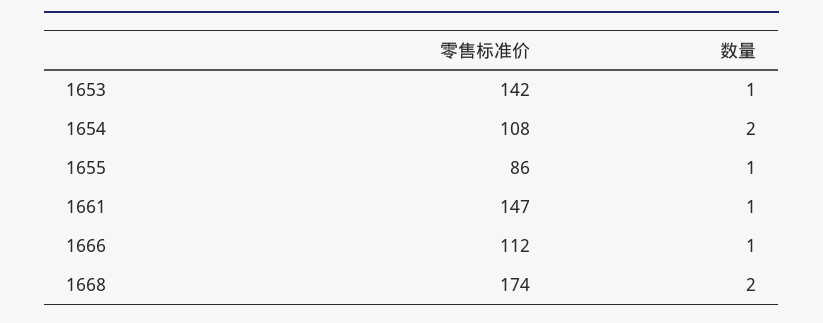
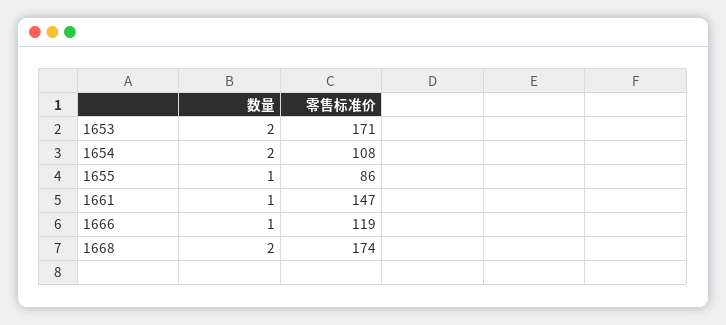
零售标准价, 1653: 142 -> 171
数量, 1653: 1 -> 2
零售标准价, 1666: 112 -> 119

